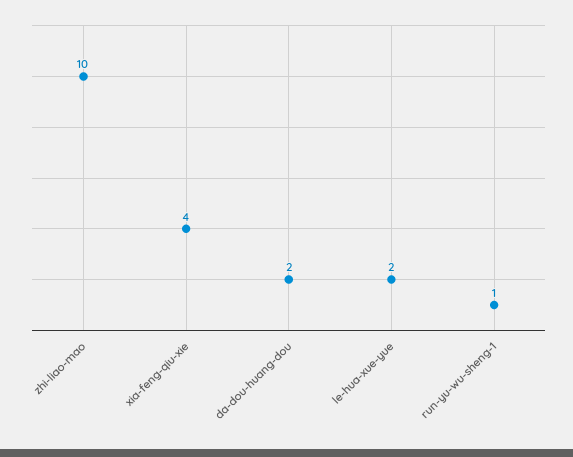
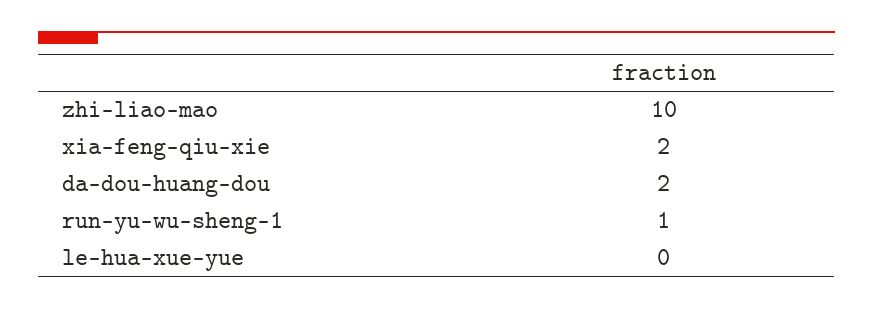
xia-feng-qiu-xie: 4 -> 2
le-hua-xue-yue: 2 -> 0

